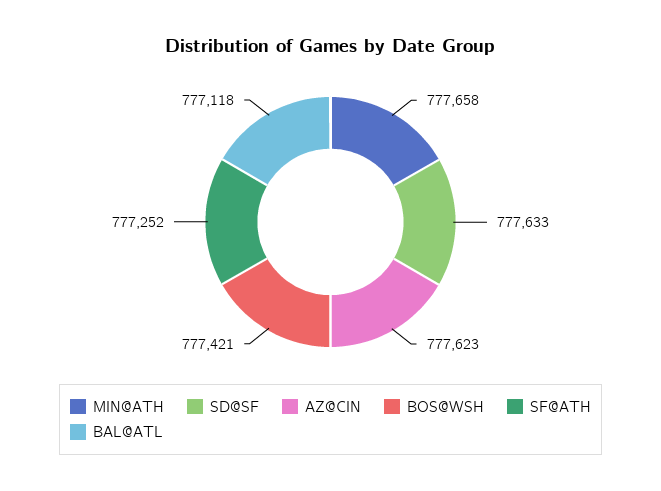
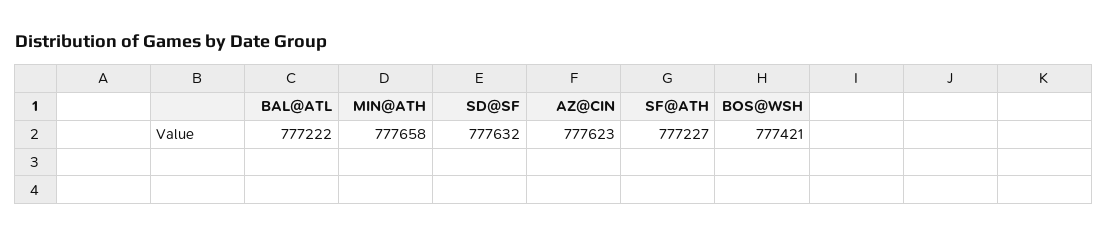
SD@SF: 777633 -> 777632
SF@ATH: 777252 -> 777227
BAL@ATL: 777118 -> 777222

